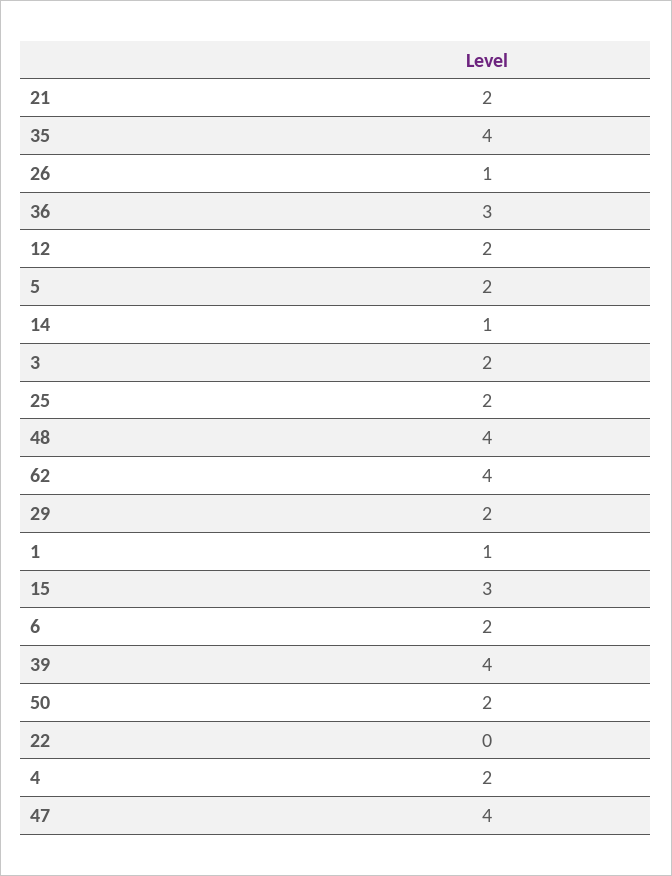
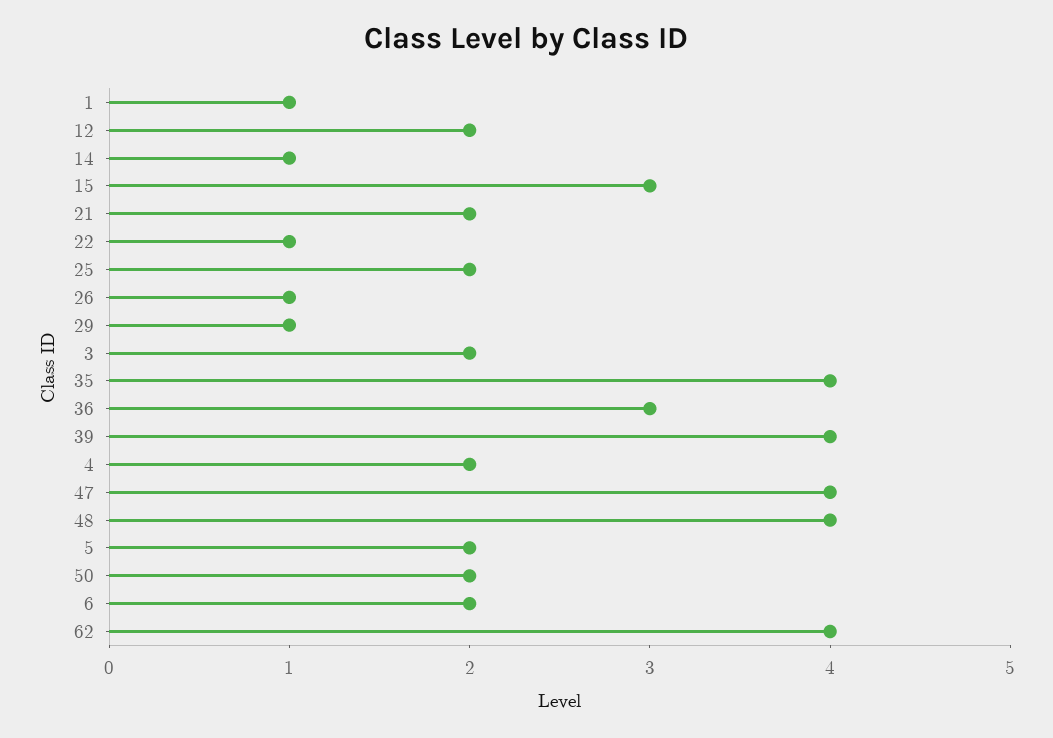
29: 2 -> 1
22: 0 -> 1

